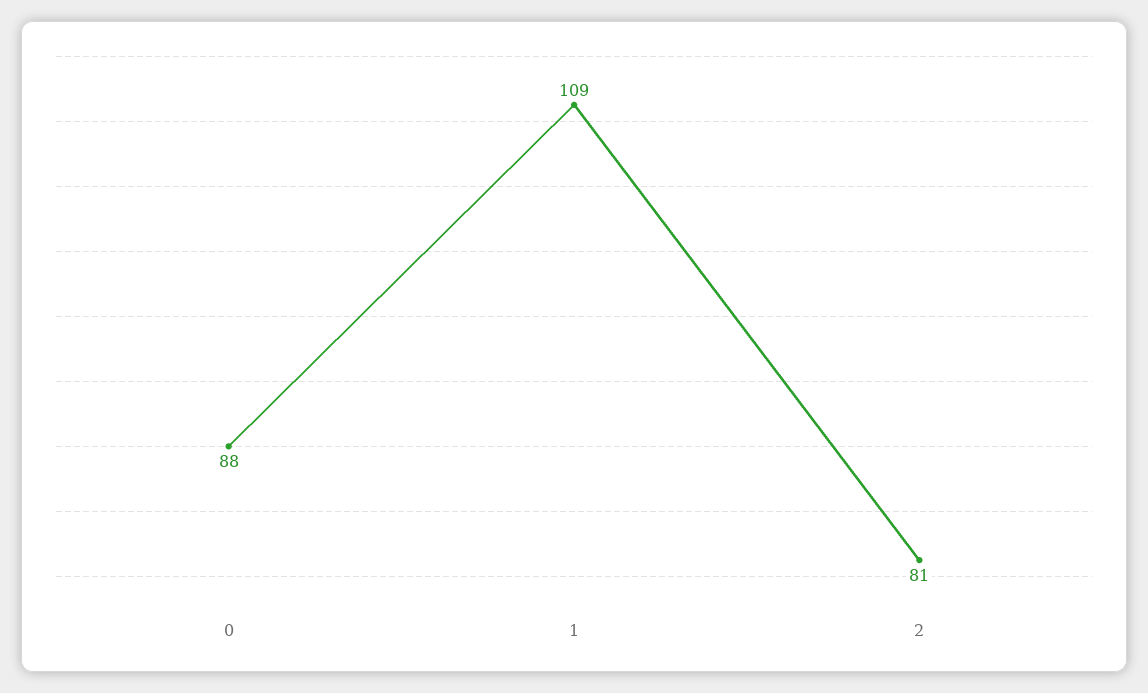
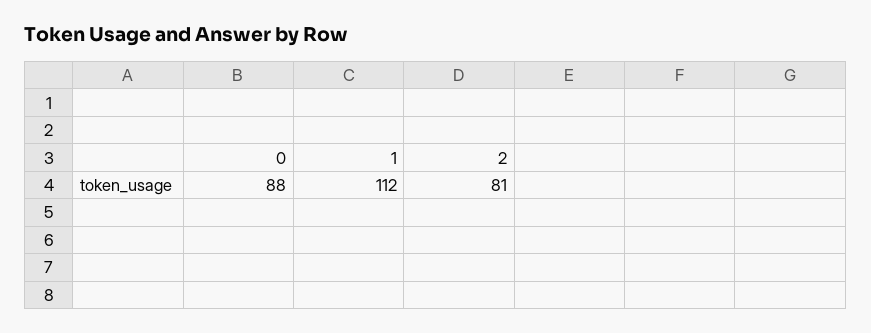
1: 109 -> 112

